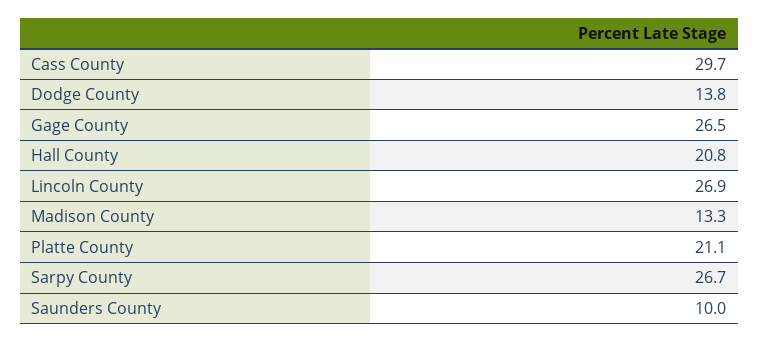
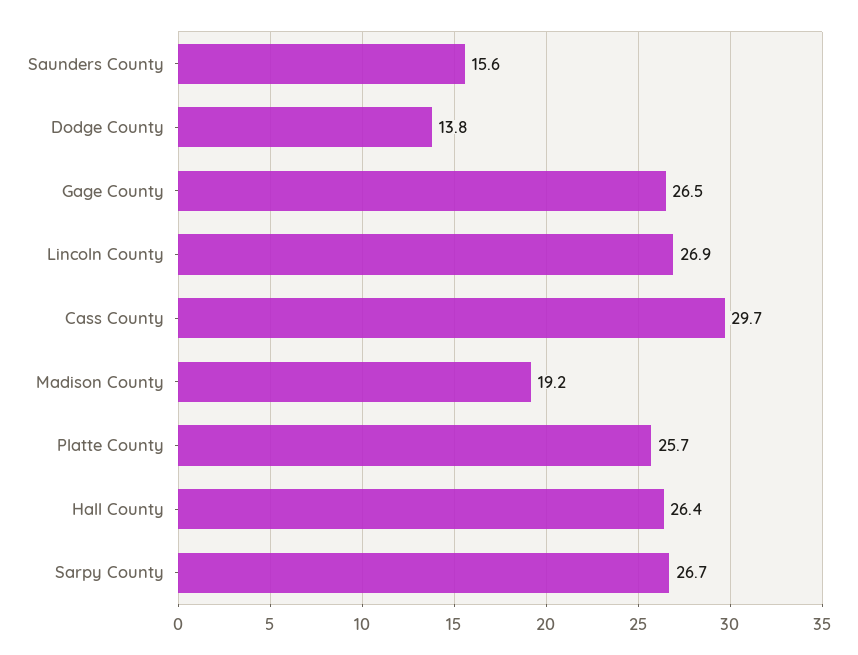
Hall County: 20.8 -> 26.4
Madison County: 13.3 -> 19.2
Platte County: 21.1 -> 25.7
Saunders County: 10 -> 15.6

